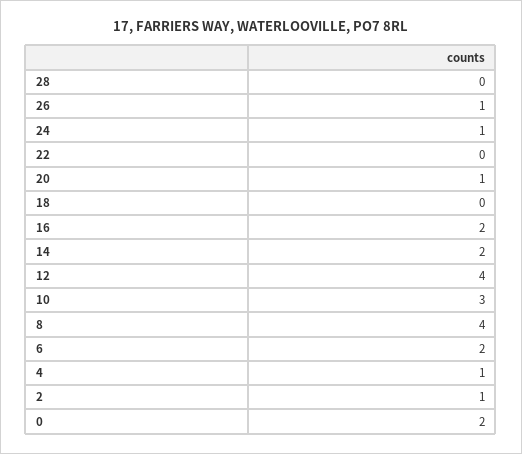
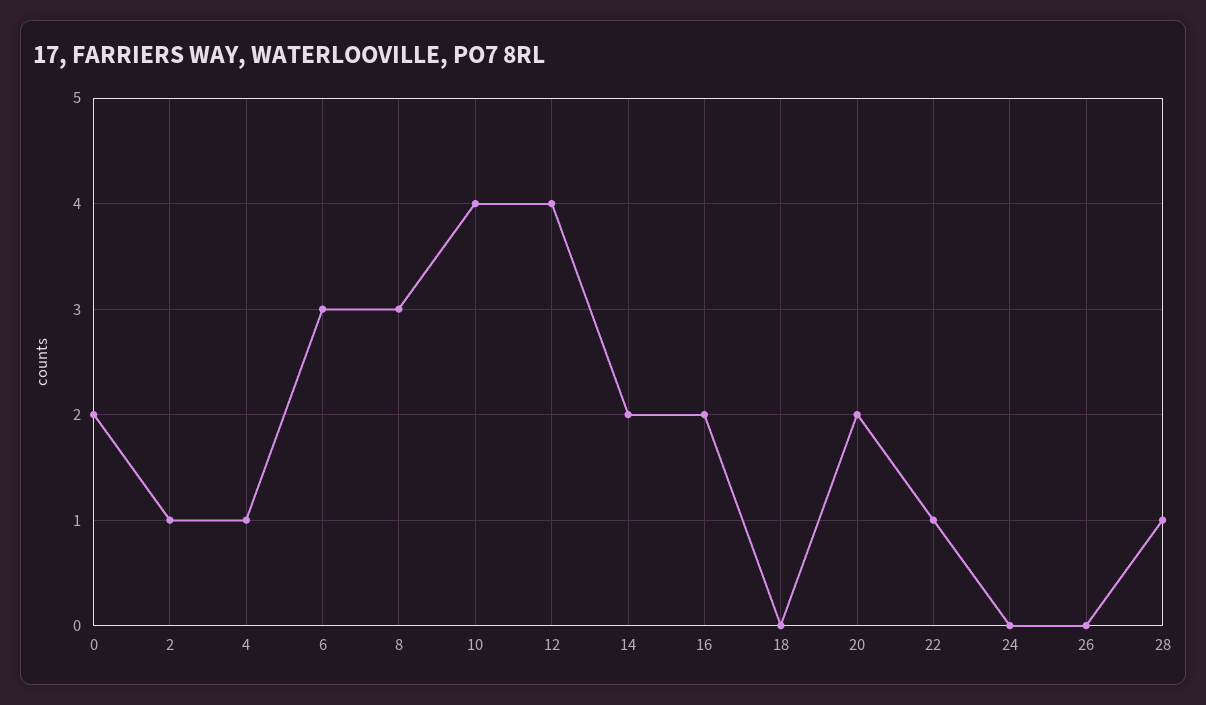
28: 0 -> 1
26: 1 -> 0
24: 1 -> 0
22: 0 -> 1
20: 1 -> 2
10: 3 -> 4
8: 4 -> 3
6: 2 -> 3

